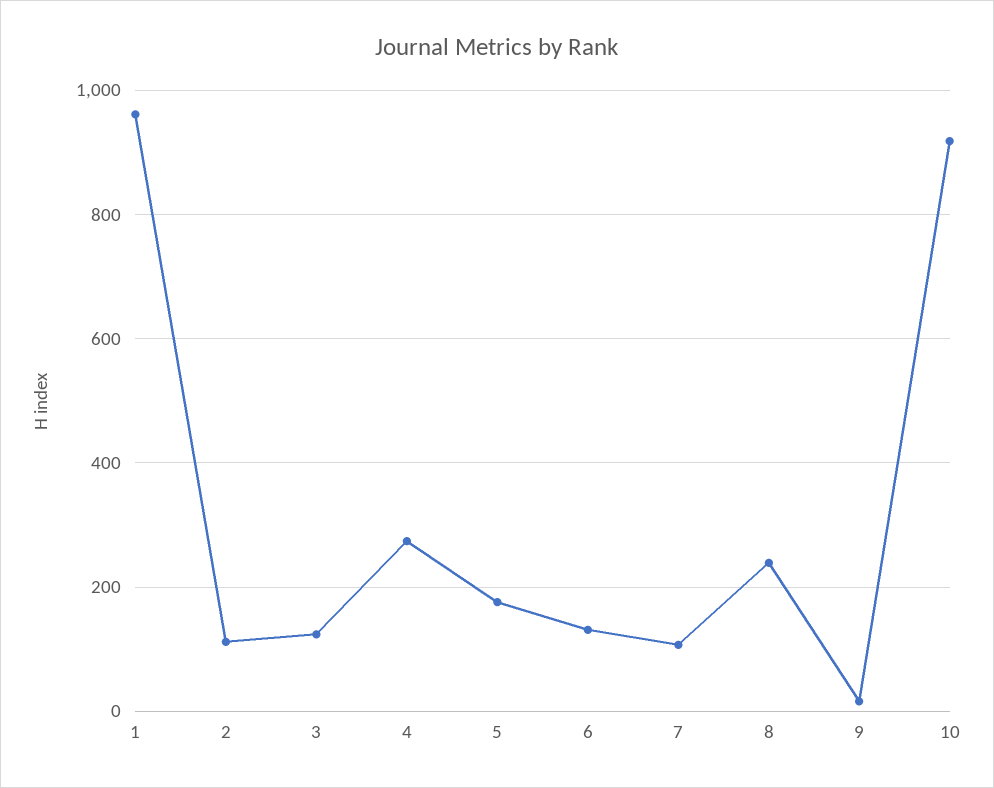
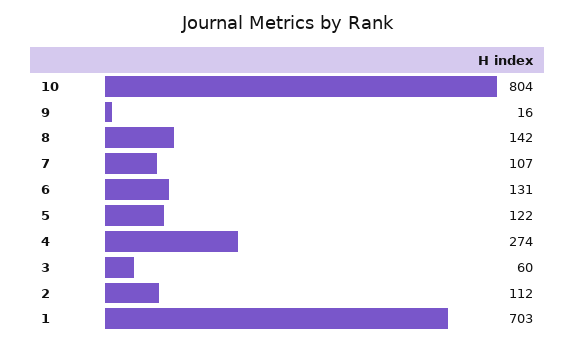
1: 960 -> 703
3: 120 -> 60
5: 180 -> 122
8: 240 -> 142
10: 920 -> 804

